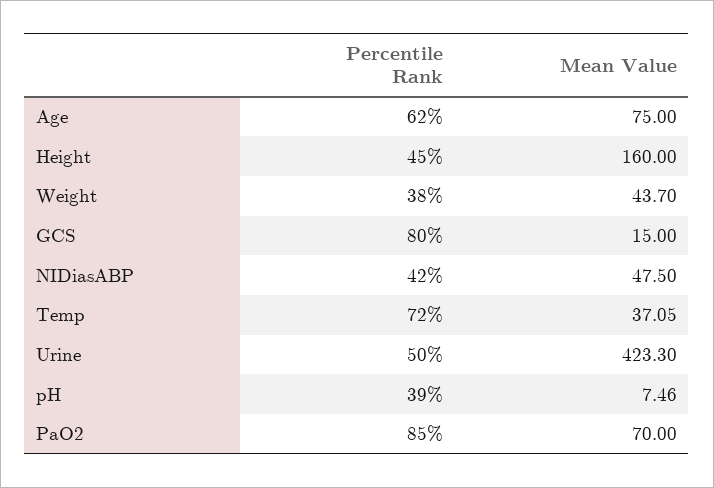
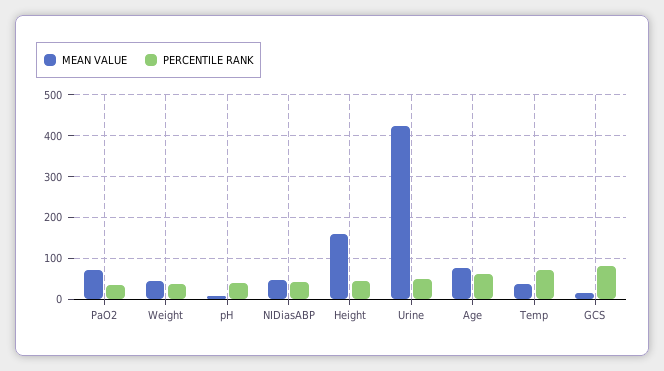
Percentile Rank, PaO2: 85 -> 40

